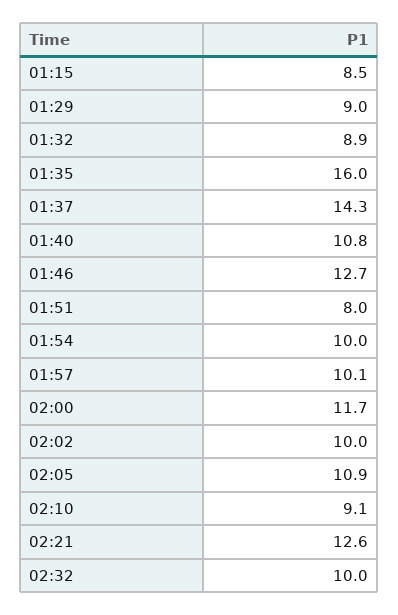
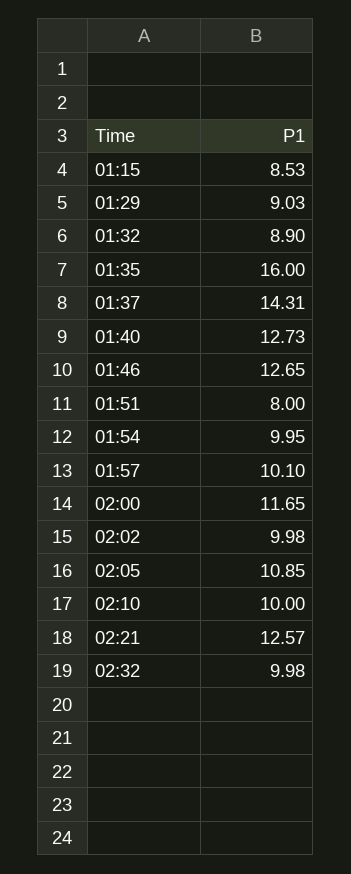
01:40: 10.8 -> 12.73
02:10: 9.1 -> 10

